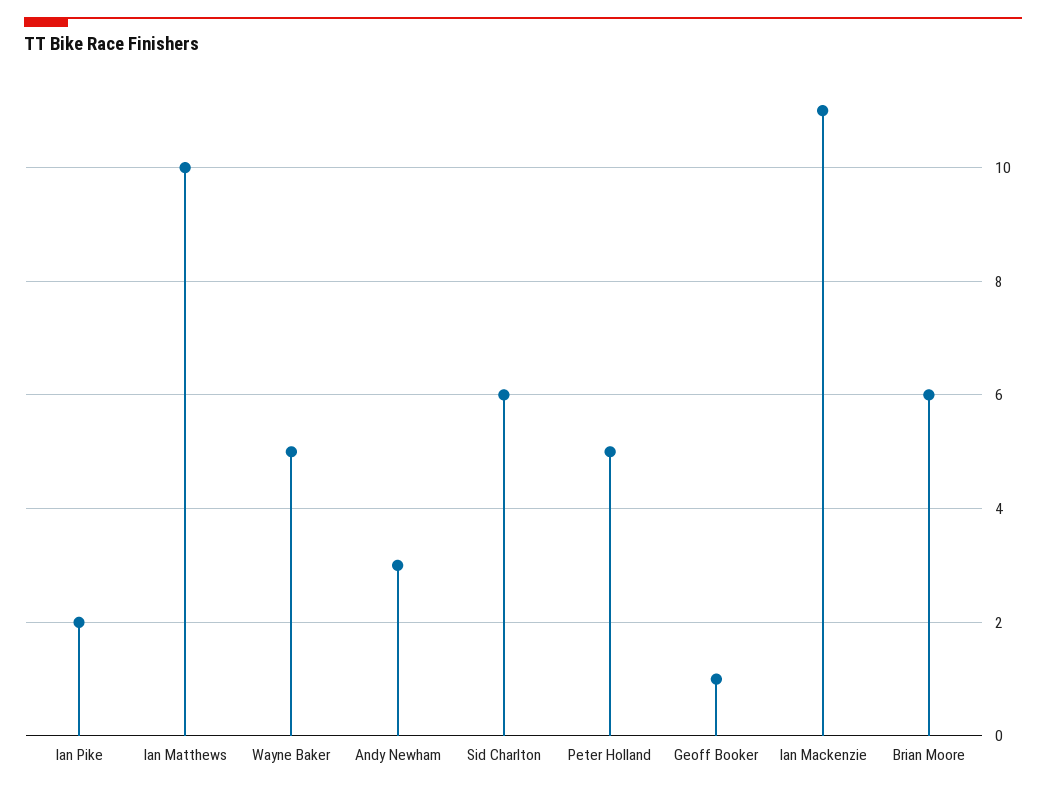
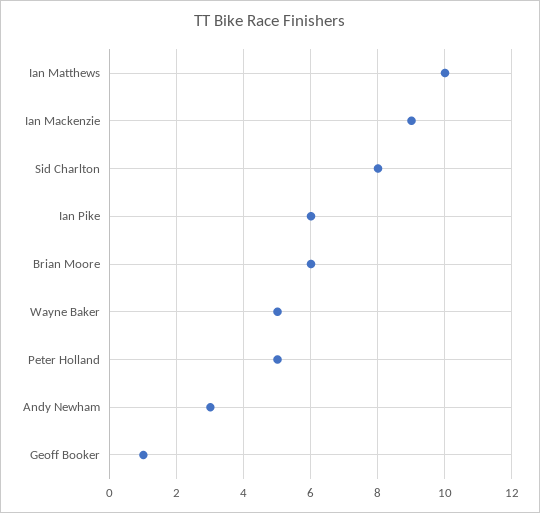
Ian Pike: 2 -> 6
Sid Charlton: 6 -> 8
Ian Mackenzie: 11 -> 9

